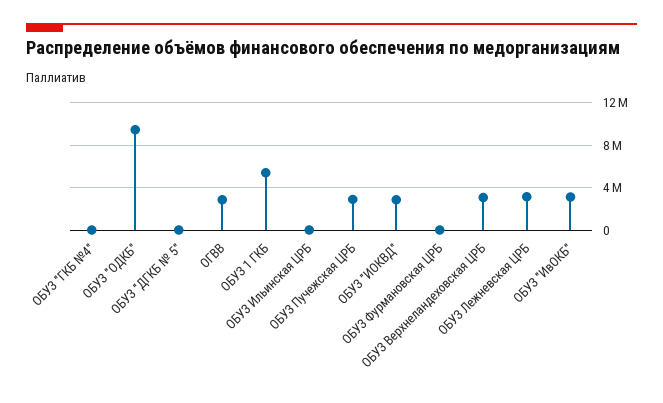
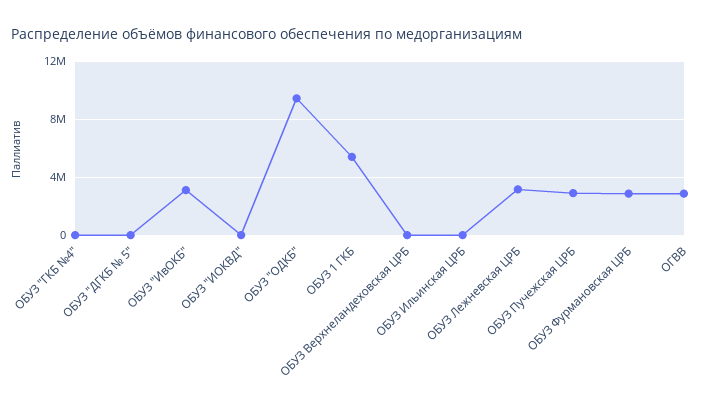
ОБУЗ "ИОКВД": 3000000 -> 0
ОБУЗ Фурмановская ЦРБ: 0 -> 3000000
ОБУЗ Верхнеландеховская ЦРБ: 3000000 -> 0

